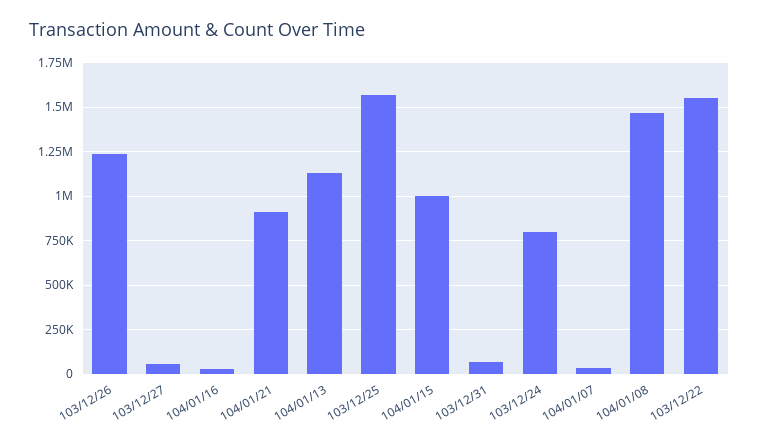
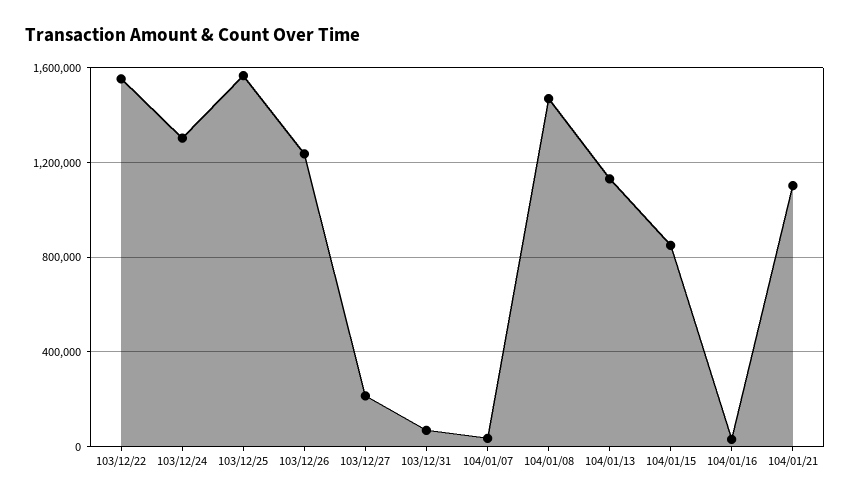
103/12/27: 50000 -> 200000
104/01/21: 900000 -> 1100000
104/01/15: 1000000 -> 850000
103/12/24: 800000 -> 1300000

